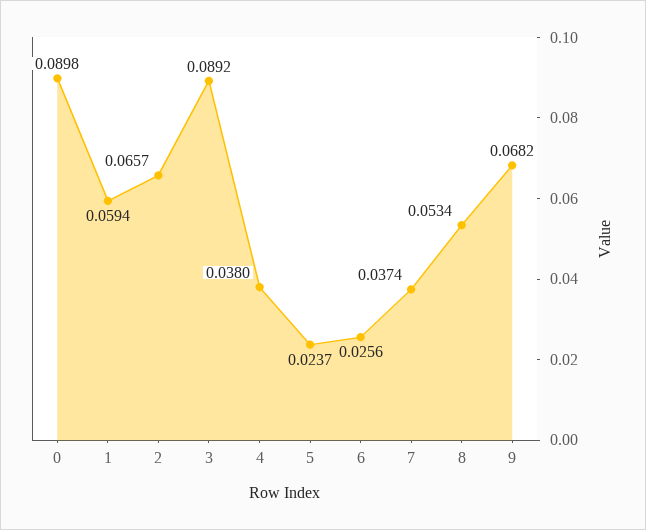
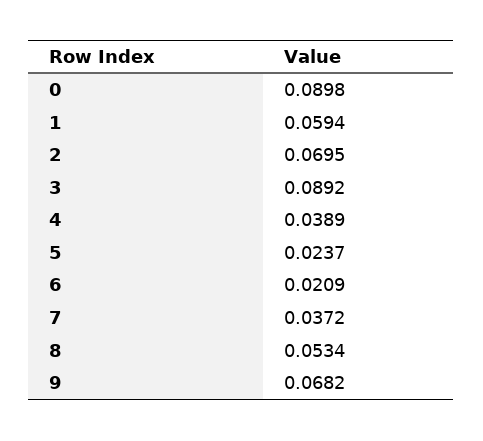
2: 0.0657 -> 0.0695
4: 0.038 -> 0.0389
6: 0.0256 -> 0.0209
7: 0.0374 -> 0.0372

